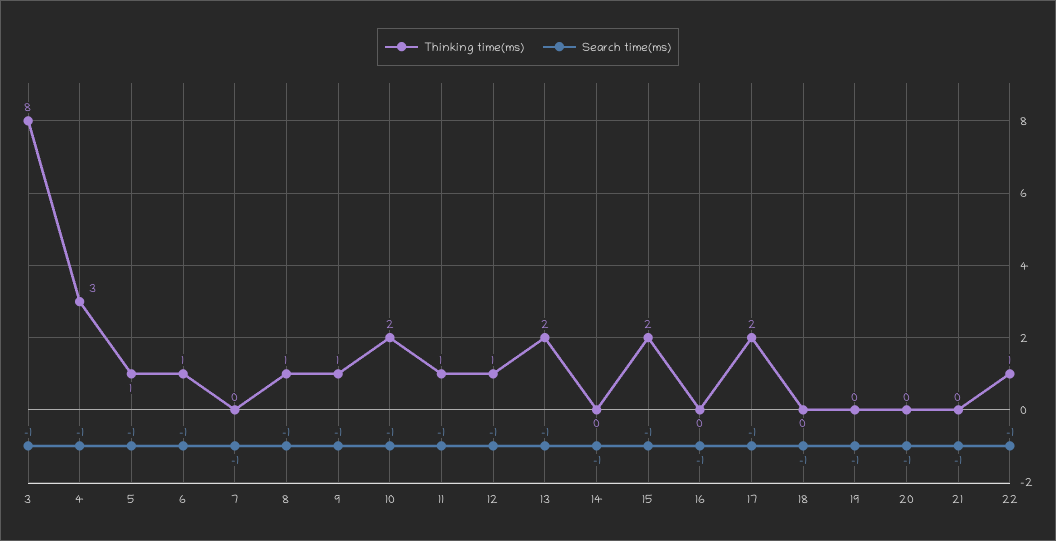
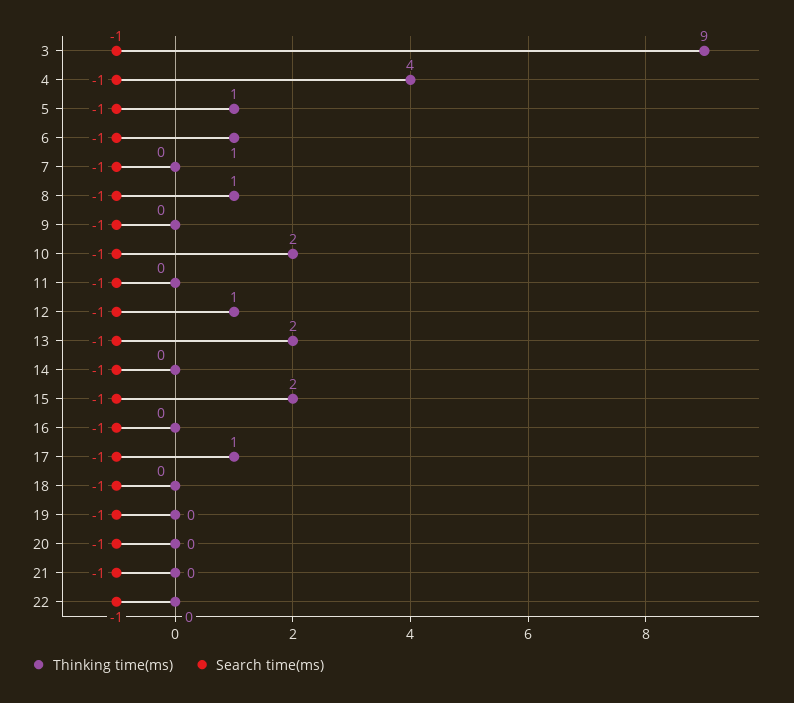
Thinking time(ms), 3: 8 -> 9
Thinking time(ms), 4: 3 -> 4
Thinking time(ms), 9: 1 -> 0
Thinking time(ms), 11: 1 -> 0
Thinking time(ms), 17: 2 -> 1
Thinking time(ms), 22: 1 -> 0

